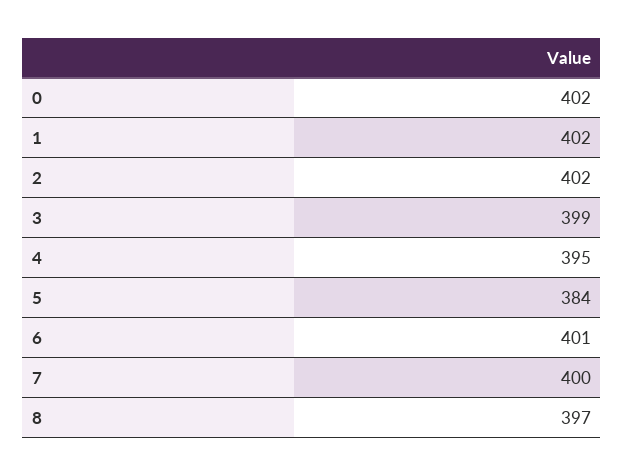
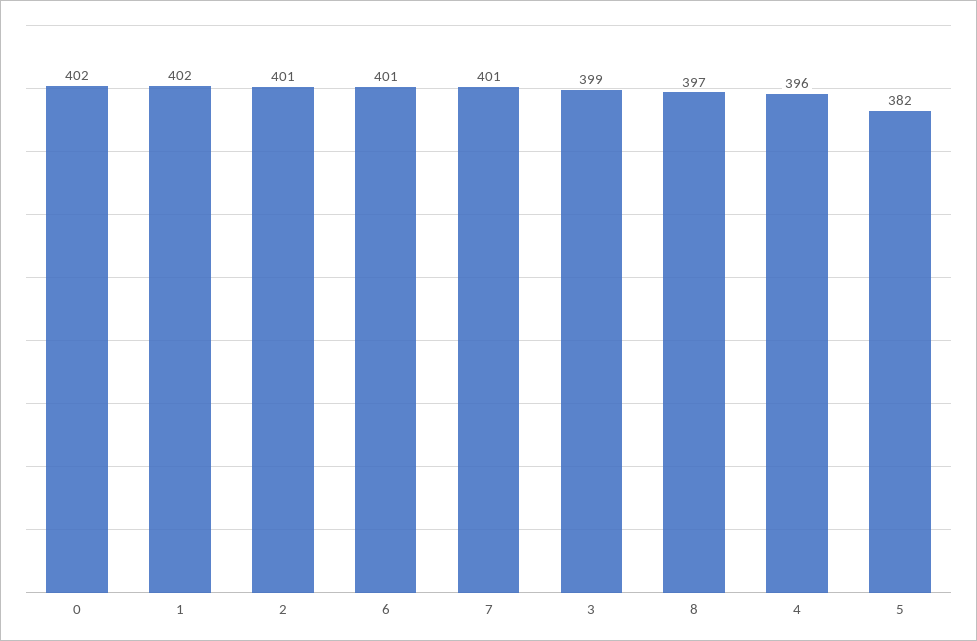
2: 402 -> 401
4: 395 -> 396
5: 384 -> 382
7: 400 -> 401

